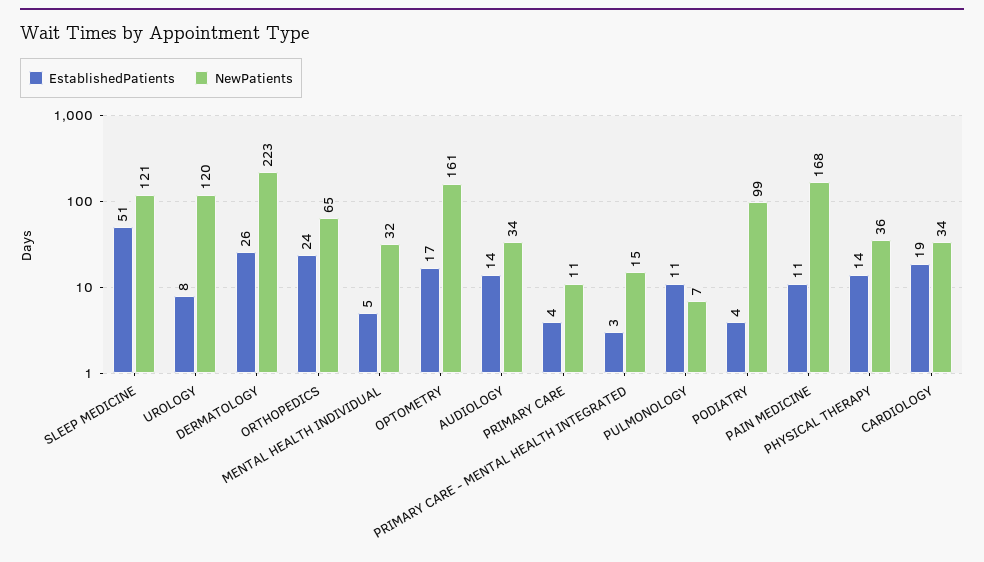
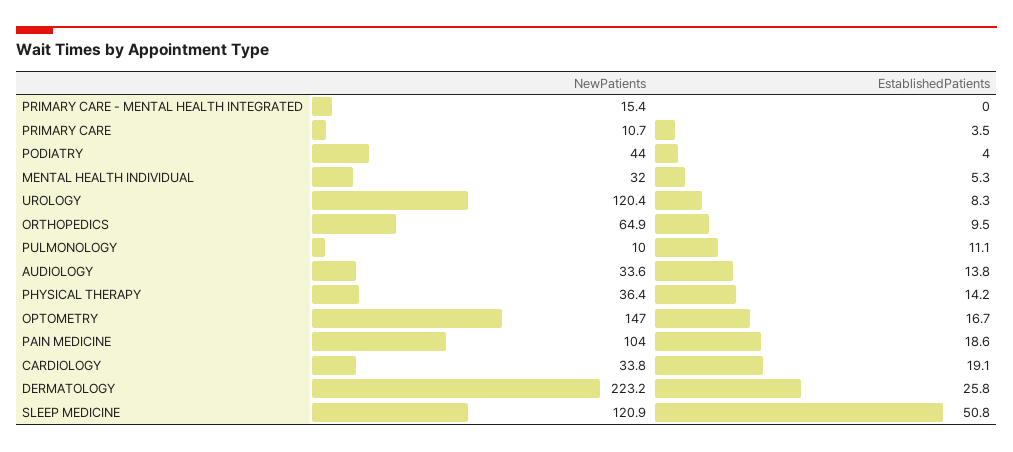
EstablishedPatients, ORTHOPEDICS: 24 -> 9.5
NewPatients, OPTOMETRY: 161 -> 147
EstablishedPatients, PRIMARY CARE - MENTAL HEALTH INTEGRATED: 3 -> 0
NewPatients, PULMONOLOGY: 7 -> 10
NewPatients, PODIATRY: 99 -> 44
EstablishedPatients, PAIN MEDICINE: 11 -> 18.6
NewPatients, PAIN MEDICINE: 168 -> 104

